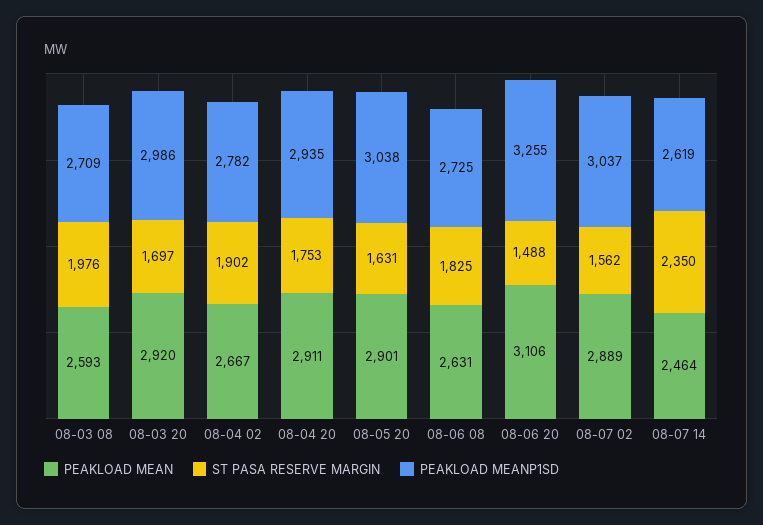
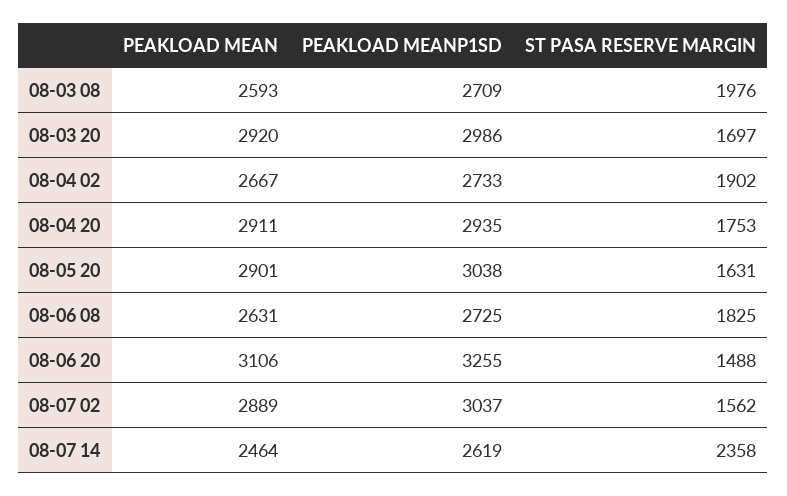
PEAKLOAD MEANP1SD, 08-04 02: 2782 -> 2733
ST PASA RESERVE MARGIN, 08-07 14: 2350 -> 2358

